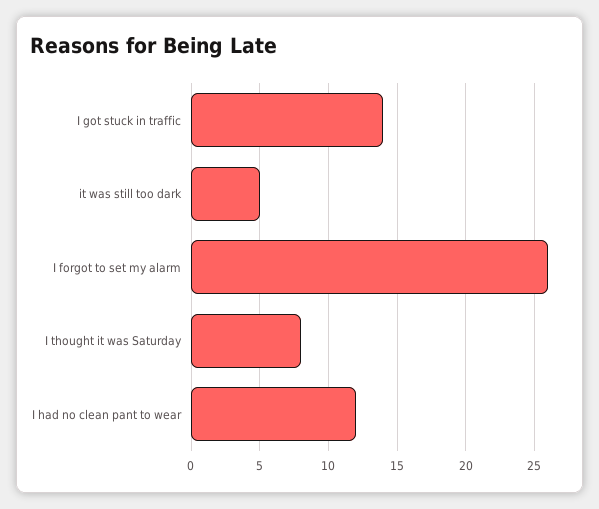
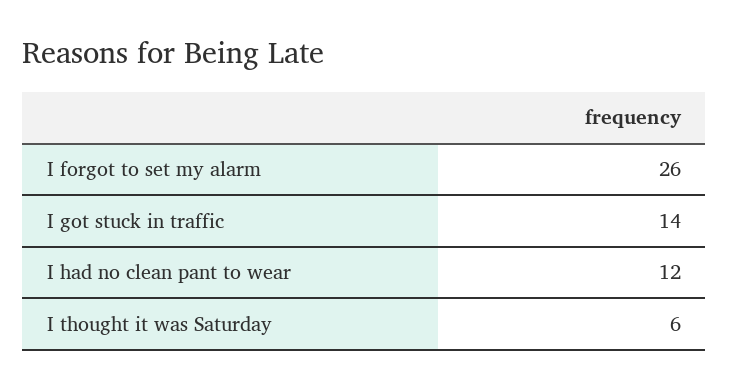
it was still too dark: 5 -> none
I thought it was Saturday: 8 -> 6

